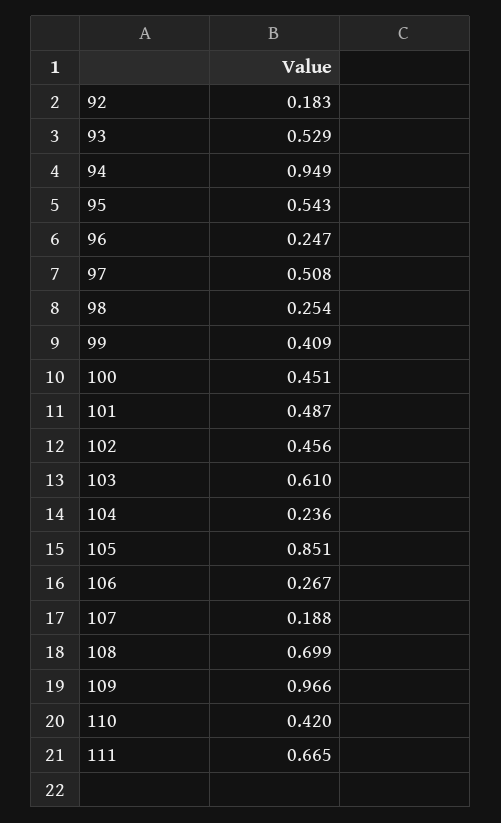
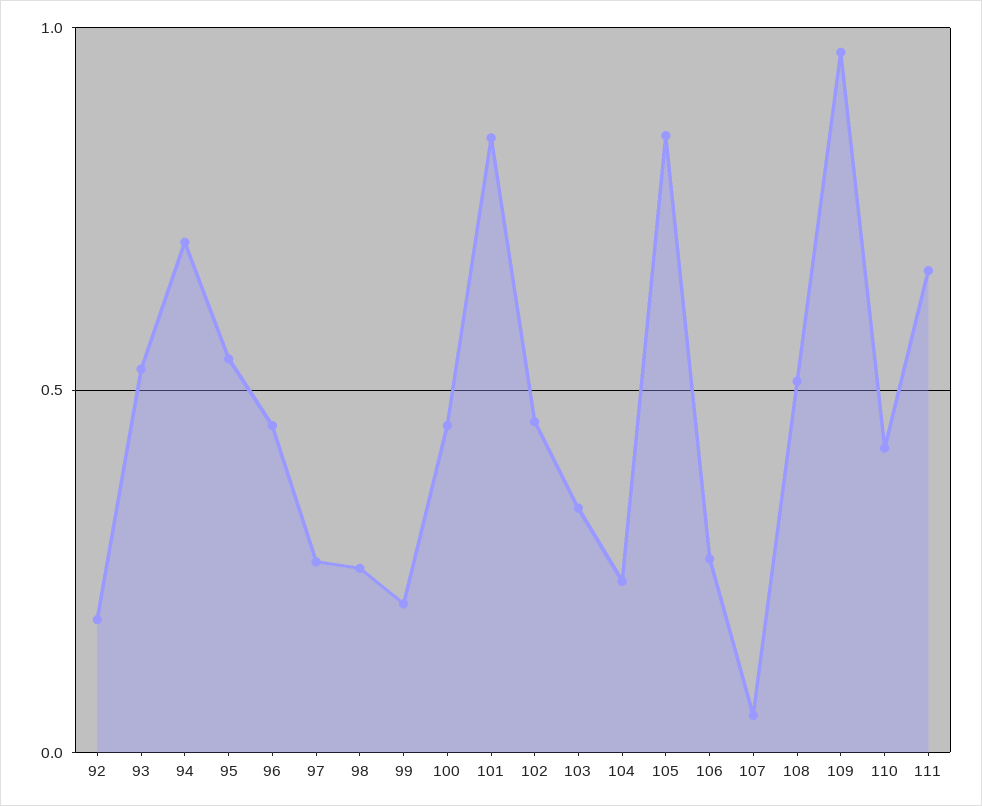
94: 0.949 -> 0.7
96: 0.247 -> 0.45
97: 0.508 -> 0.25
99: 0.409 -> 0.2
101: 0.487 -> 0.85
103: 0.61 -> 0.35
107: 0.188 -> 0.05
108: 0.699 -> 0.5

